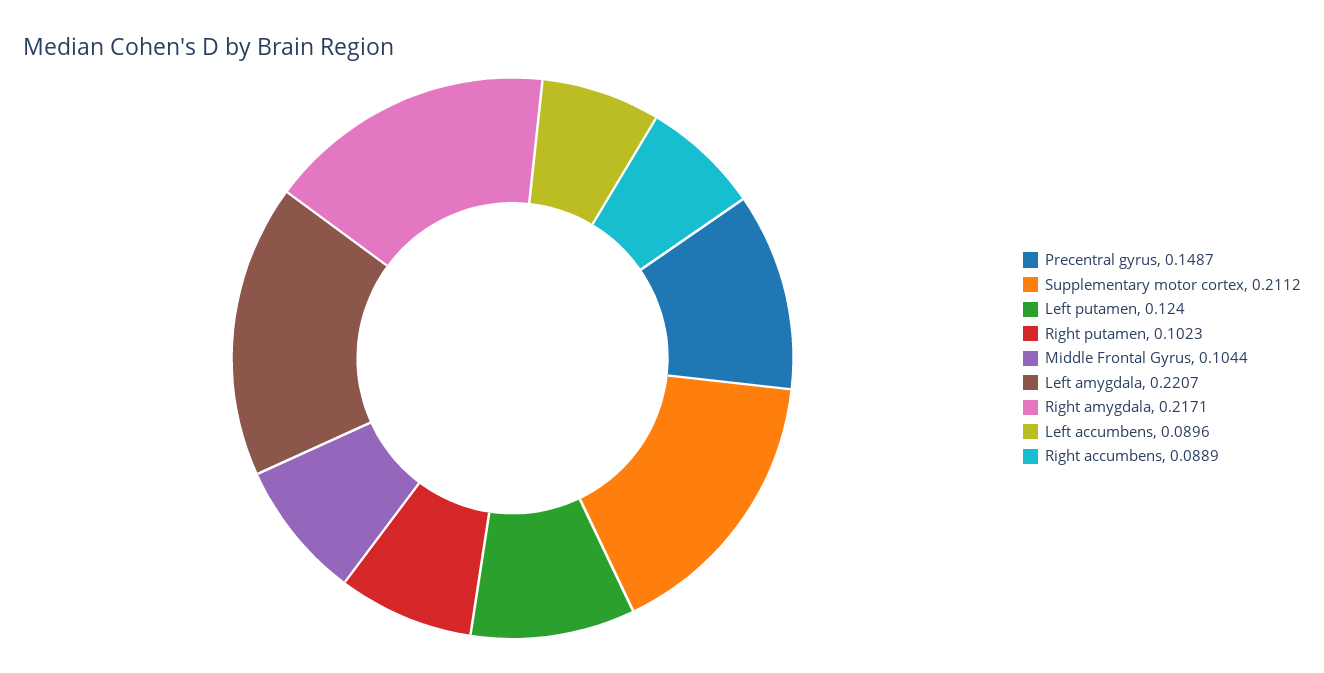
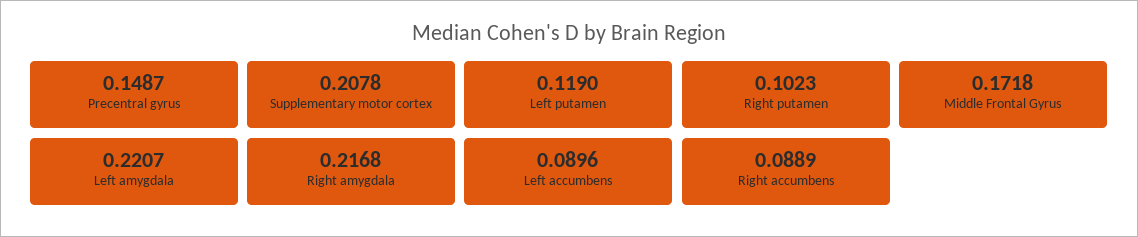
Supplementary motor cortex: 0.2112 -> 0.2078
Left putamen: 0.124 -> 0.119
Middle Frontal Gyrus: 0.1044 -> 0.1718
Right amygdala: 0.2171 -> 0.2168

